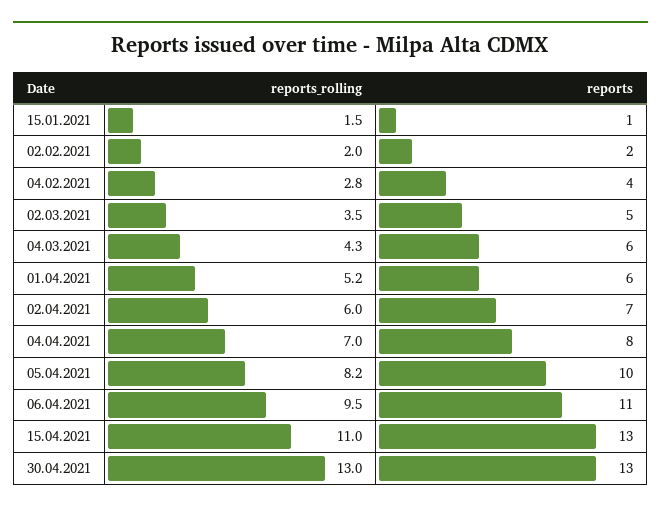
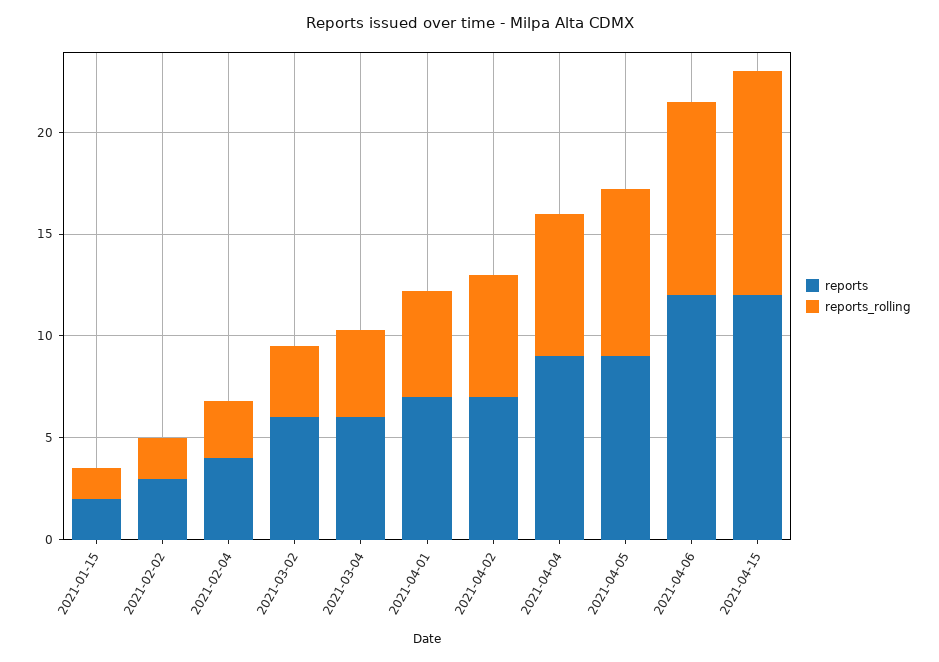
reports, 15.01.2021: 1 -> 2
reports, 02.02.2021: 2 -> 3
reports, 02.03.2021: 5 -> 6
reports, 01.04.2021: 6 -> 7
reports, 04.04.2021: 8 -> 9
reports, 05.04.2021: 10 -> 9
reports, 06.04.2021: 11 -> 12
reports, 15.04.2021: 13 -> 12
reports_rolling, 30.04.2021: 13 -> none
reports, 30.04.2021: 13 -> none

